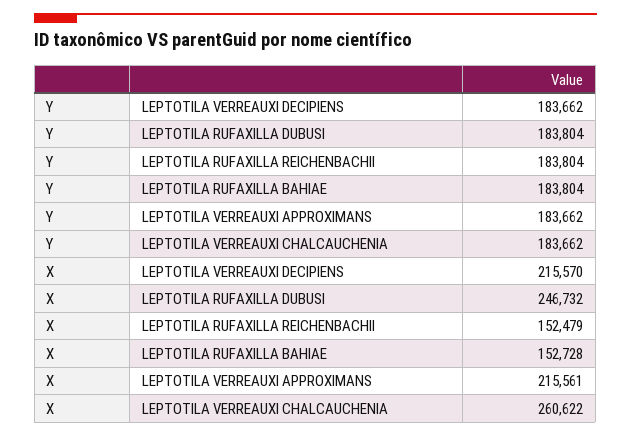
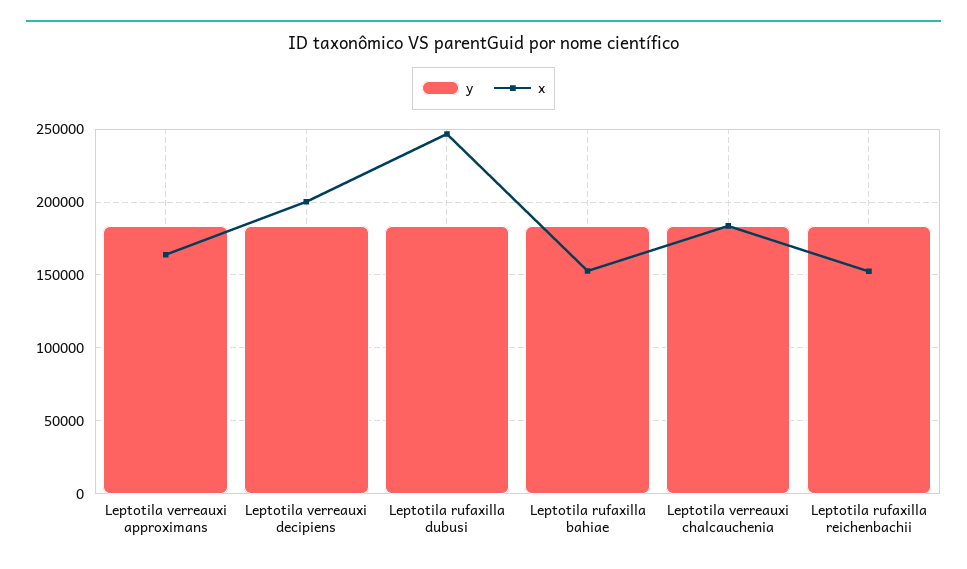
X, LEPTOTILA VERREAUXI DECIPIENS: 215570 -> 200000
X, LEPTOTILA VERREAUXI APPROXIMANS: 215561 -> 165000
X, LEPTOTILA VERREAUXI CHALCAUCHENIA: 260622 -> 185000

